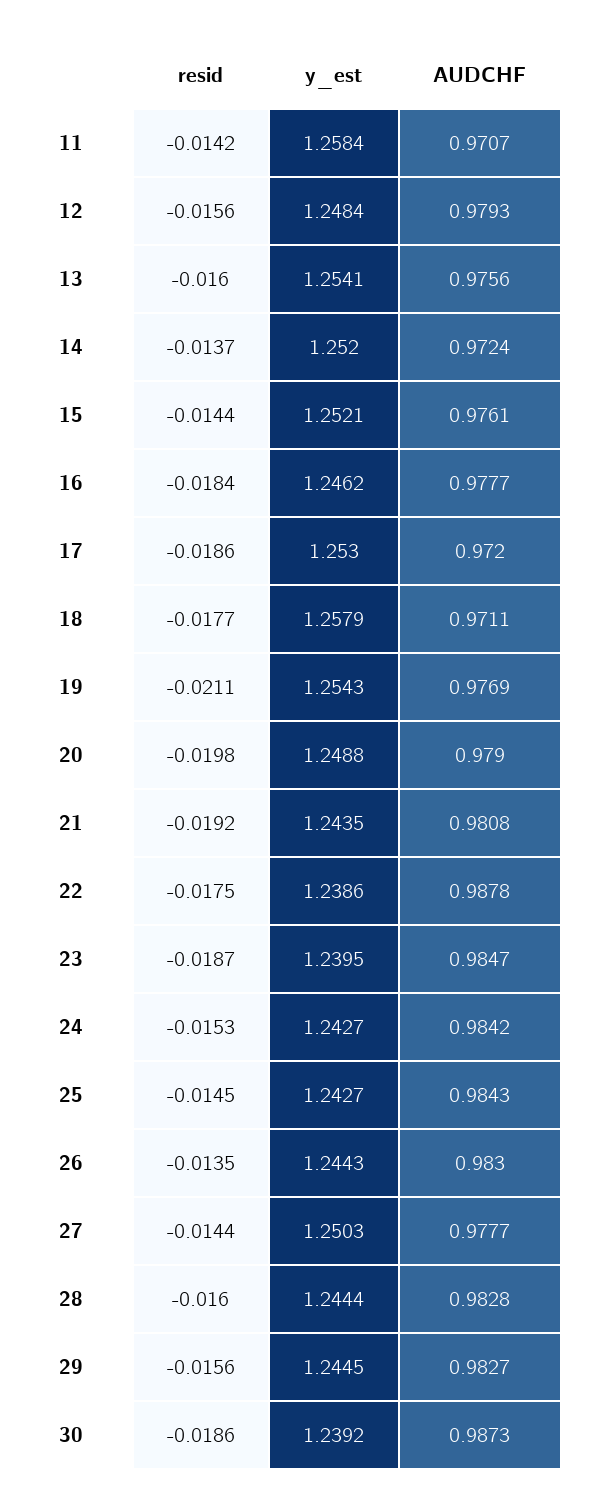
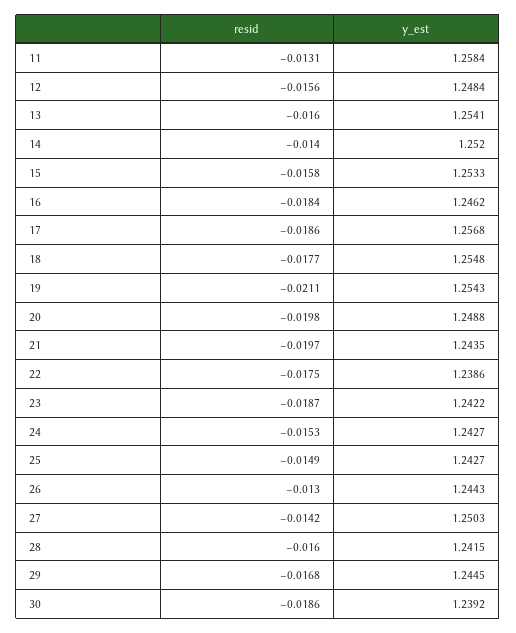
resid, 11: -0.0142 -> -0.0131
AUDCHF, 11: 0.9707 -> none
AUDCHF, 12: 0.9793 -> none
AUDCHF, 13: 0.9756 -> none
resid, 14: -0.0137 -> -0.014
AUDCHF, 14: 0.9724 -> none
resid, 15: -0.0144 -> -0.0158
y_est, 15: 1.2521 -> 1.2533
AUDCHF, 15: 0.9761 -> none
AUDCHF, 16: 0.9777 -> none
y_est, 17: 1.253 -> 1.2568
AUDCHF, 17: 0.972 -> none
y_est, 18: 1.2579 -> 1.2548
AUDCHF, 18: 0.9711 -> none
AUDCHF, 19: 0.9769 -> none
AUDCHF, 20: 0.979 -> none
resid, 21: -0.0192 -> -0.0197
AUDCHF, 21: 0.9808 -> none
AUDCHF, 22: 0.9878 -> none
y_est, 23: 1.2395 -> 1.2422
AUDCHF, 23: 0.9847 -> none
AUDCHF, 24: 0.9842 -> none
resid, 25: -0.0145 -> -0.0149
AUDCHF, 25: 0.9843 -> none
resid, 26: -0.0135 -> -0.013
AUDCHF, 26: 0.983 -> none
resid, 27: -0.0144 -> -0.0142
AUDCHF, 27: 0.9777 -> none
y_est, 28: 1.2444 -> 1.2415
AUDCHF, 28: 0.9828 -> none
resid, 29: -0.0156 -> -0.0168
AUDCHF, 29: 0.9827 -> none
AUDCHF, 30: 0.9873 -> none

